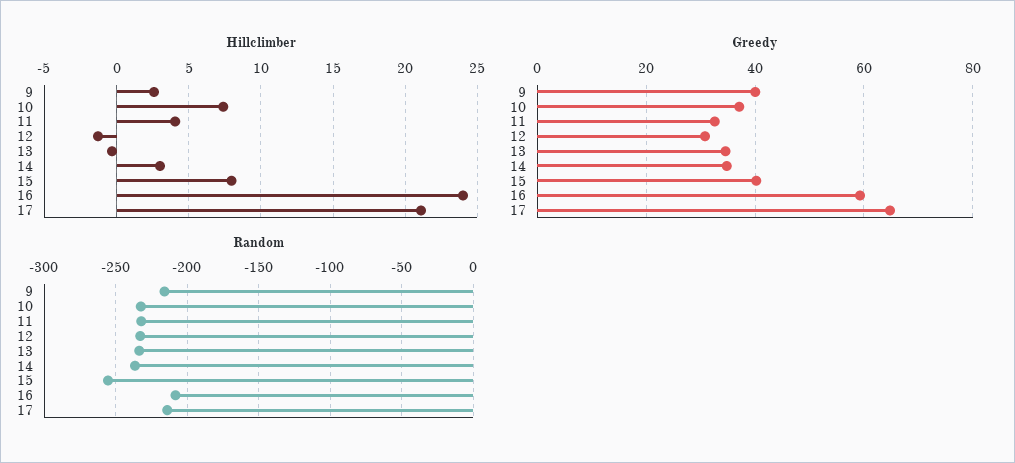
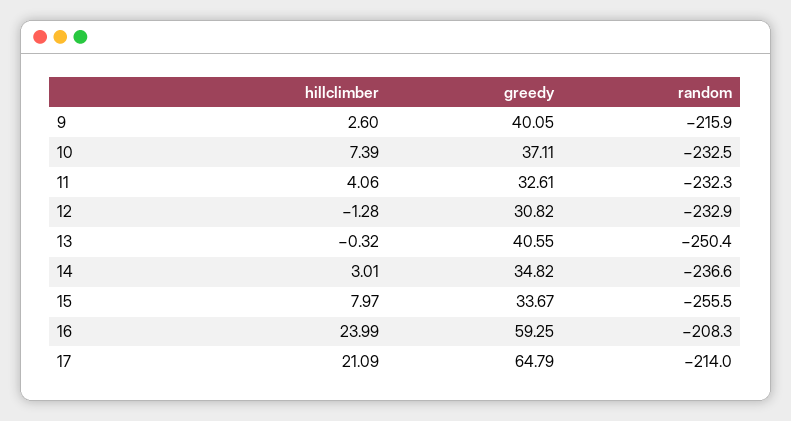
Greedy, 13: 34 -> 40.55
Greedy, 15: 40 -> 33.67
Random, 13: -235 -> -250.4

